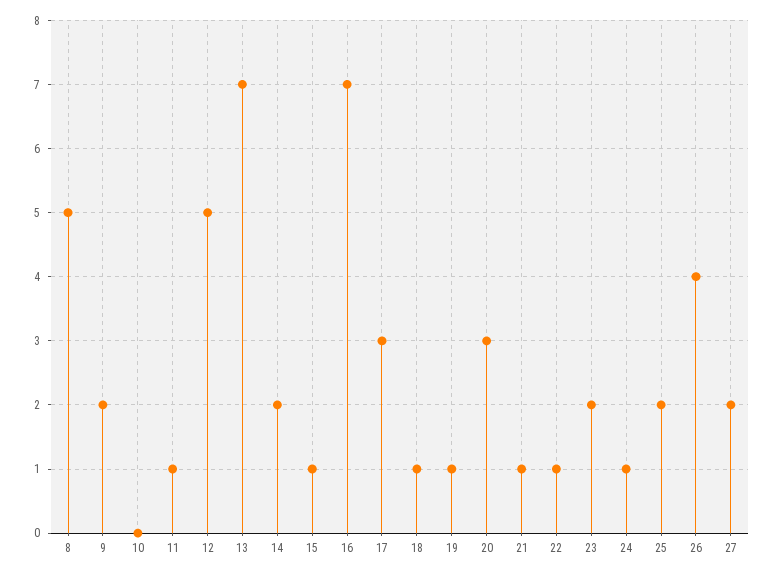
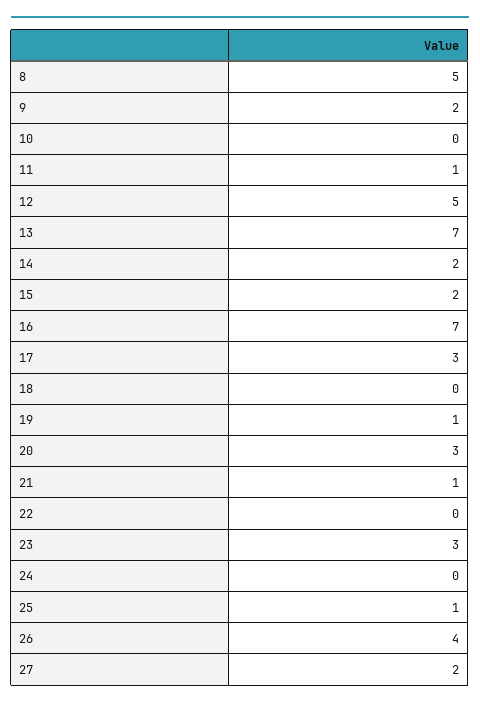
15: 1 -> 2
18: 1 -> 0
22: 1 -> 0
23: 2 -> 3
24: 1 -> 0
25: 2 -> 1

